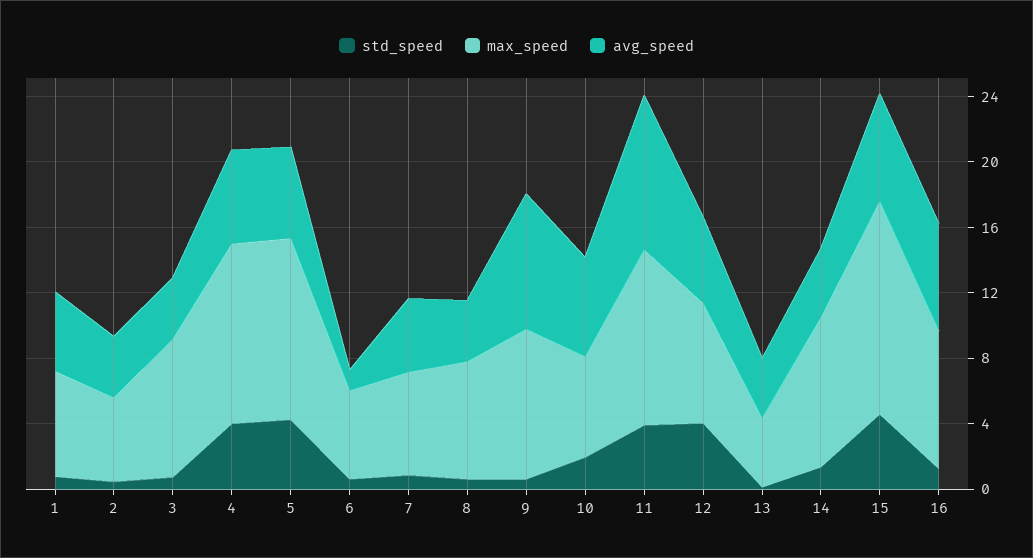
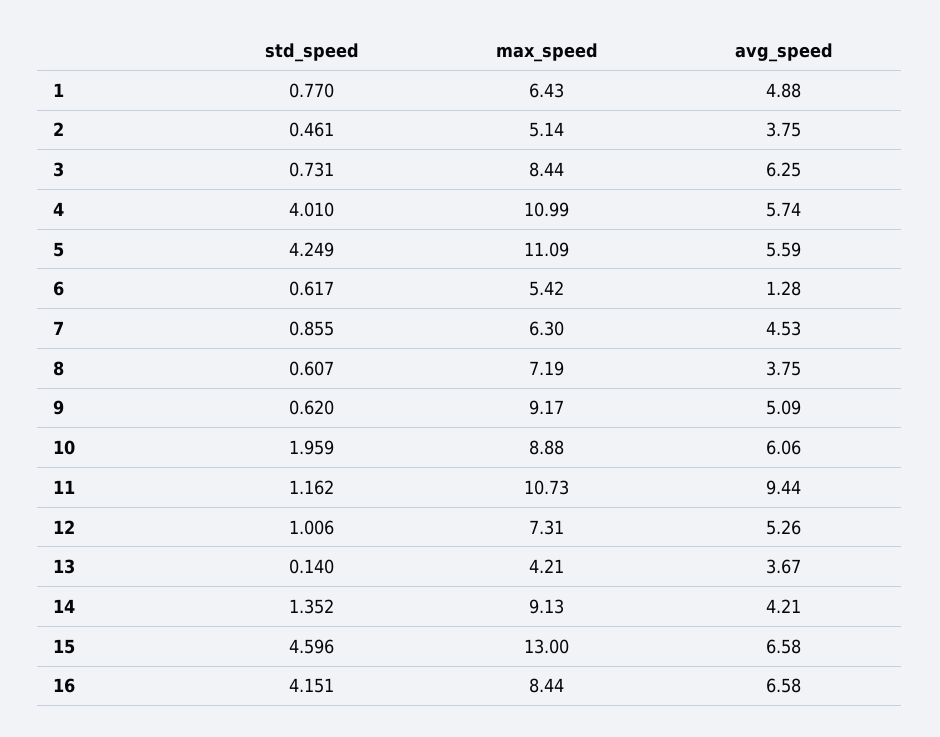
avg_speed, 3: 4 -> 6.25
avg_speed, 9: 8 -> 5.09
max_speed, 10: 6 -> 8.88
std_speed, 11: 4 -> 1.162
std_speed, 12: 4 -> 1.006
std_speed, 16: 1 -> 4.151

